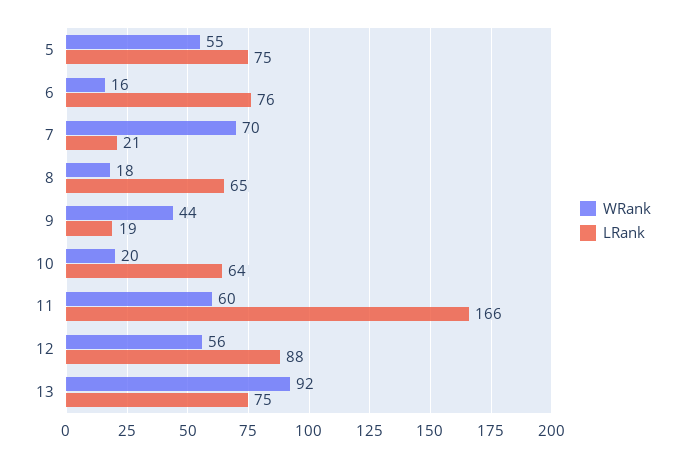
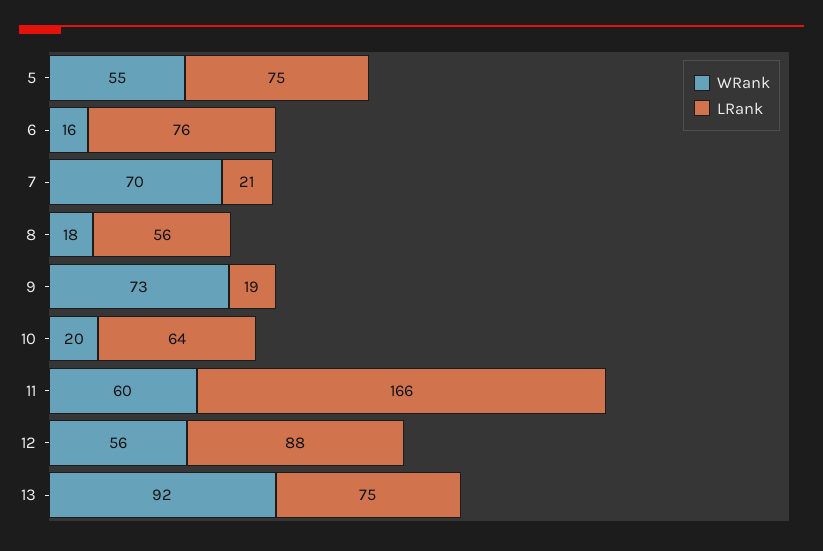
LRank, 8: 65 -> 56
WRank, 9: 44 -> 73

